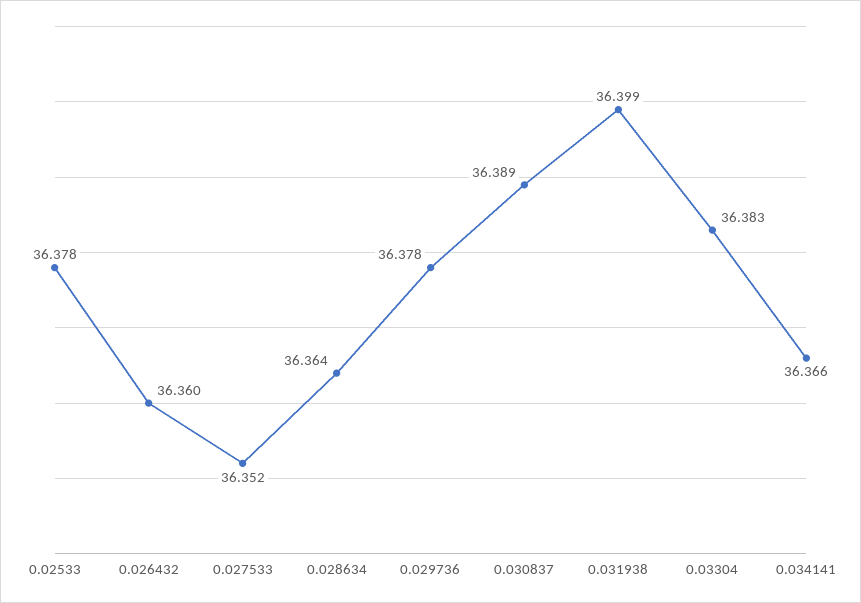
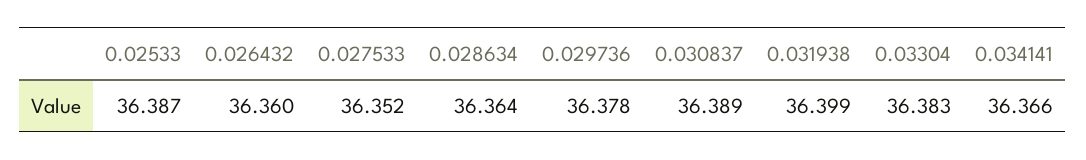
0.02533: 36.378 -> 36.387

